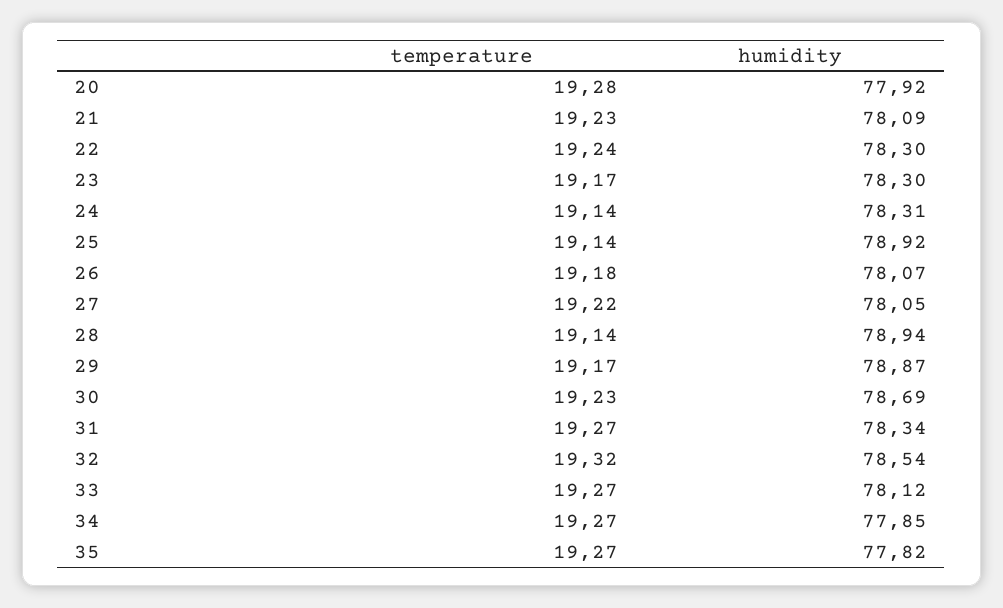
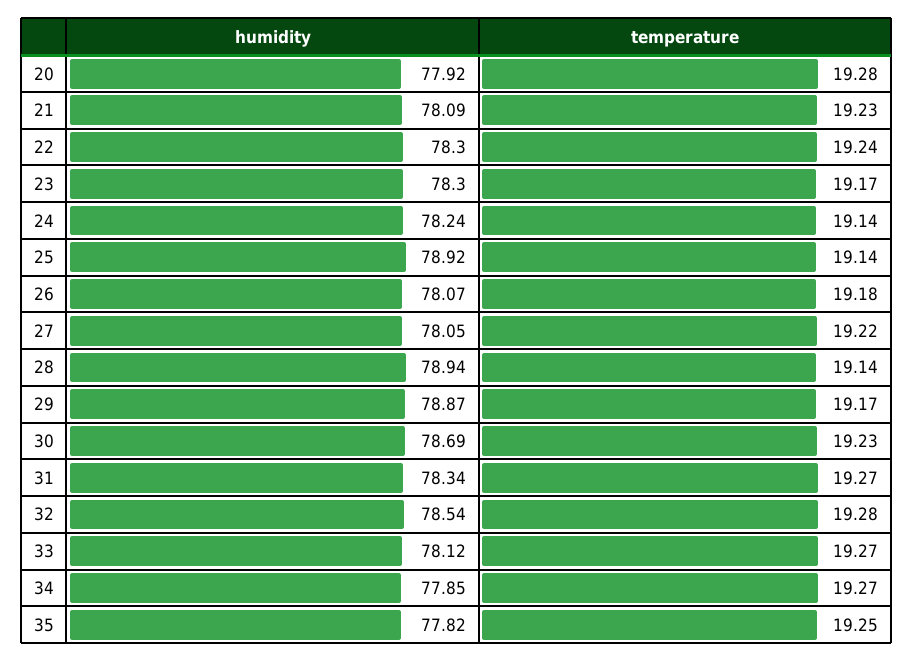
humidity, 24: 78.31 -> 78.24
temperature, 32: 19.32 -> 19.28
temperature, 35: 19.27 -> 19.25

